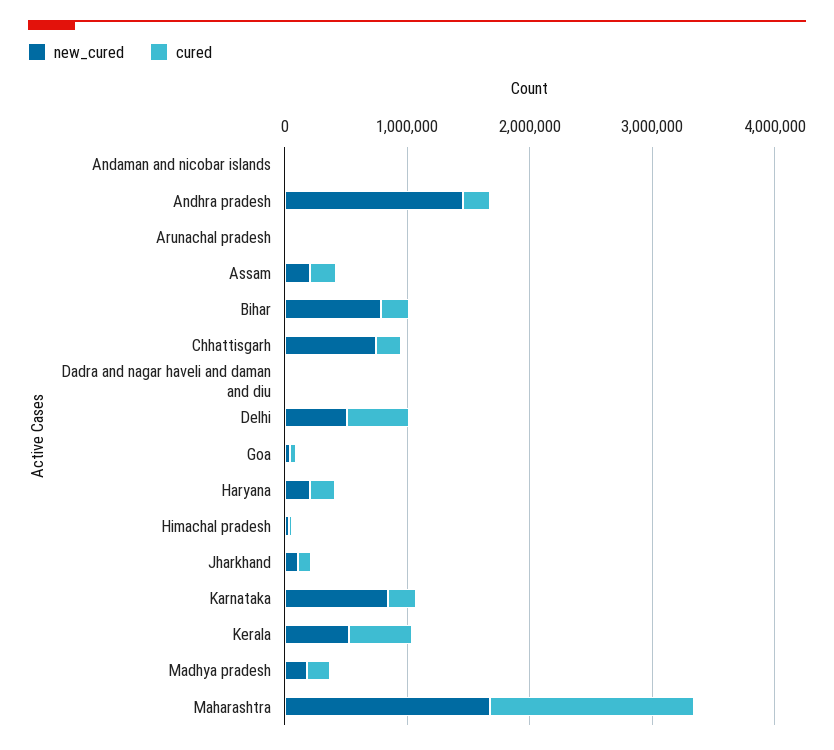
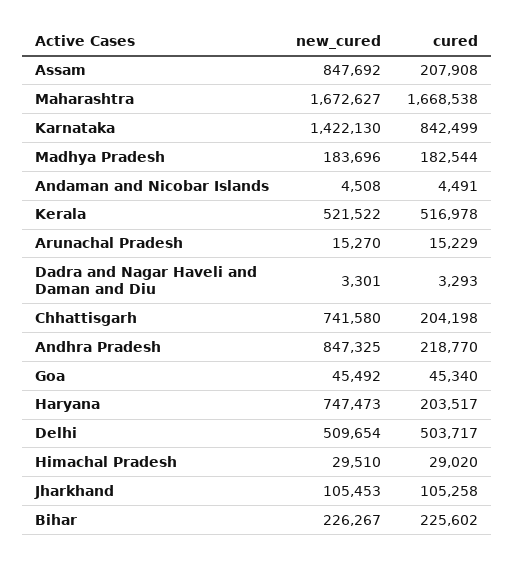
new_cured, Andhra pradesh: 1400000 -> 847325
new_cured, Assam: 200000 -> 847692
new_cured, Bihar: 800000 -> 226267
new_cured, Haryana: 200000 -> 747473
new_cured, Karnataka: 800000 -> 1422130
cured, Karnataka: 200000 -> 842499

